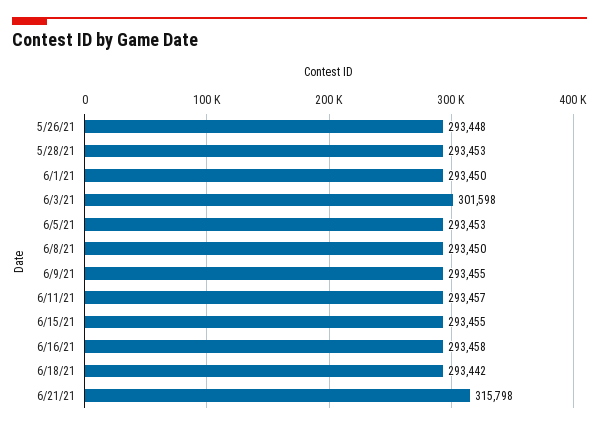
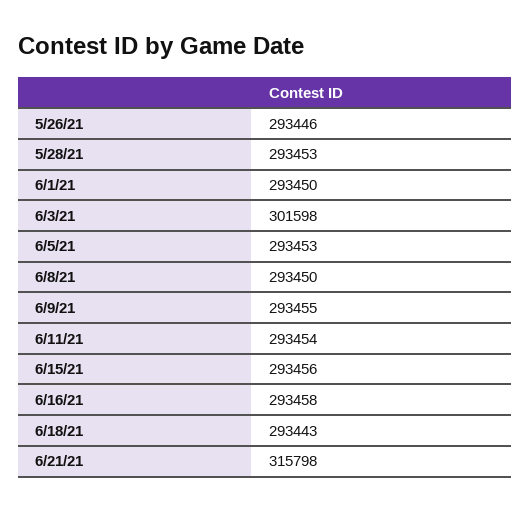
5/26/21: 293448 -> 293446
6/11/21: 293457 -> 293454
6/15/21: 293455 -> 293456
6/18/21: 293442 -> 293443

